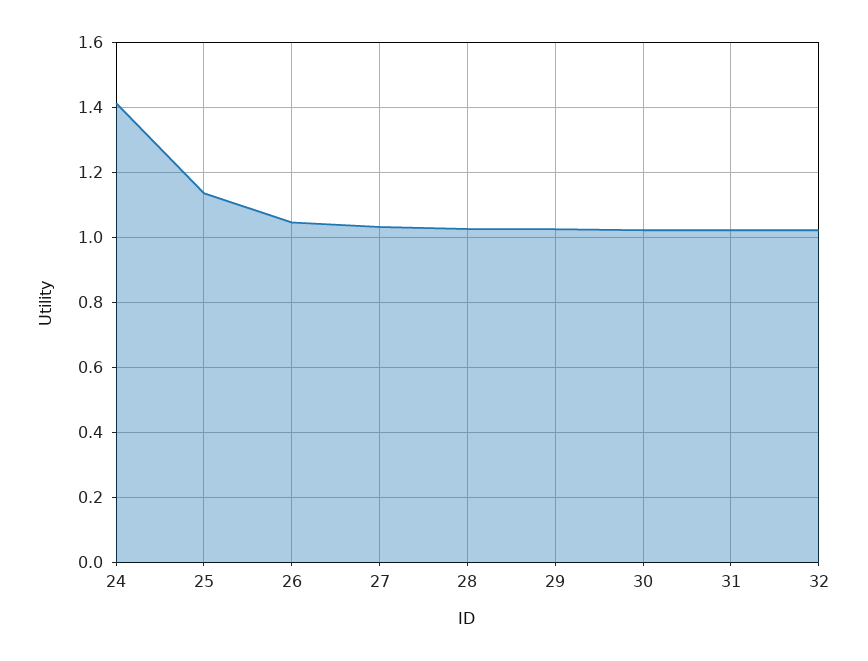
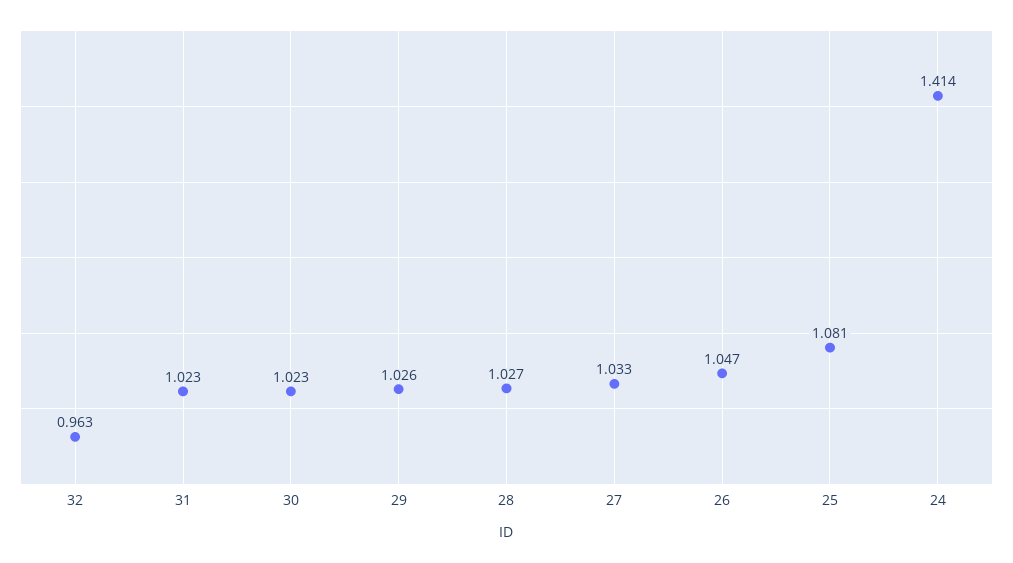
25: 1.14 -> 1.081
32: 1.02 -> 0.963

